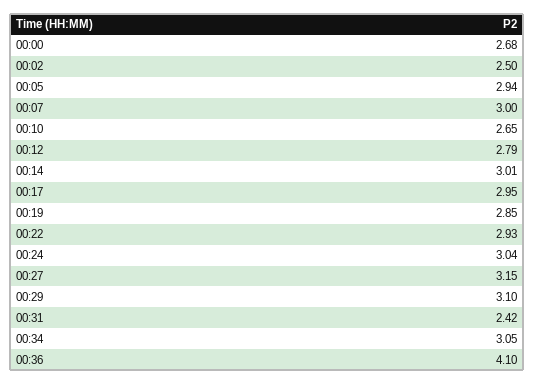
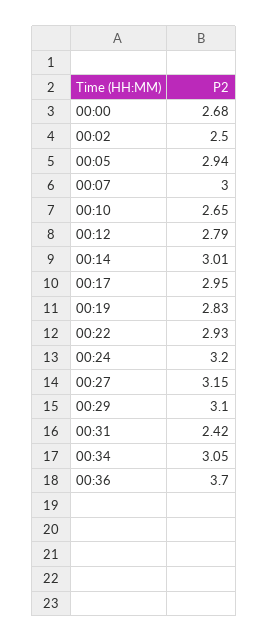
00:19: 2.85 -> 2.83
00:24: 3.04 -> 3.2
00:36: 4.1 -> 3.7

